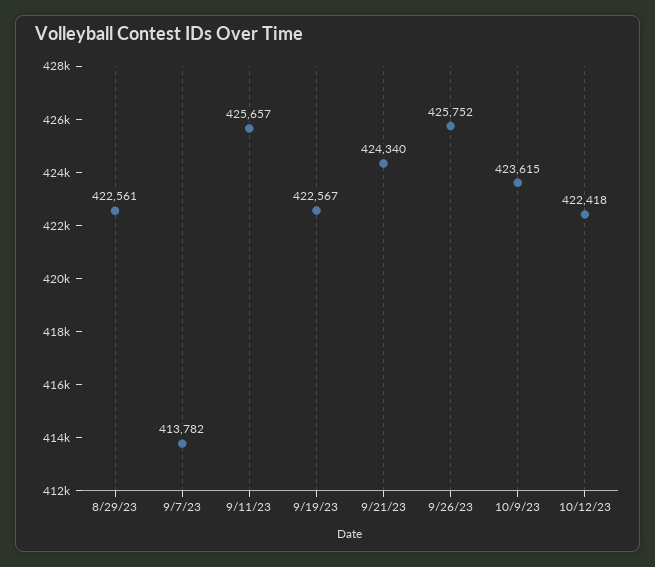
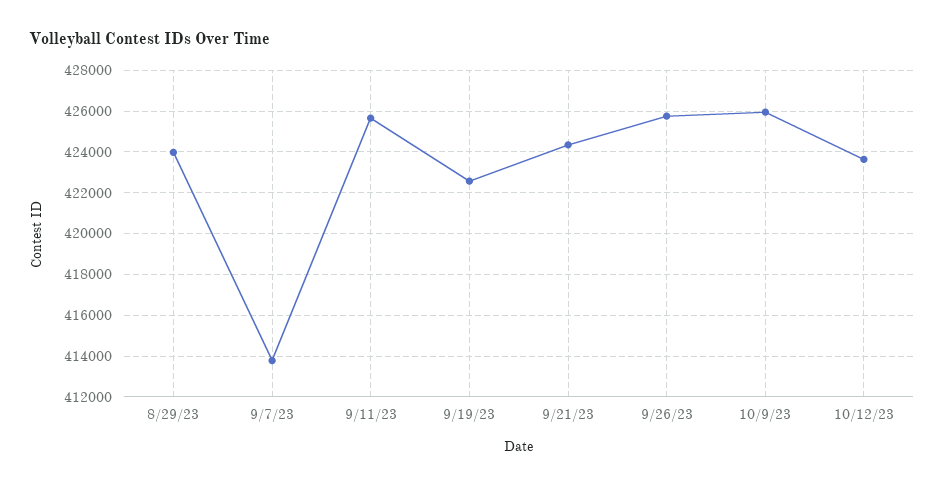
8/29/23: 422561 -> 424000
10/9/23: 423615 -> 426000
10/12/23: 422418 -> 423500

